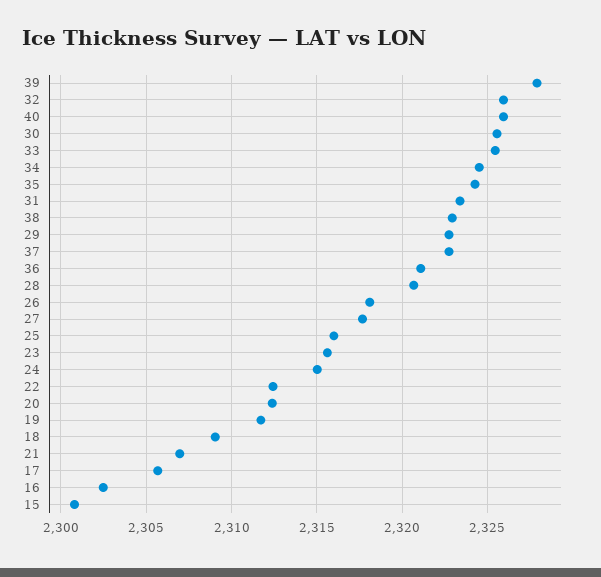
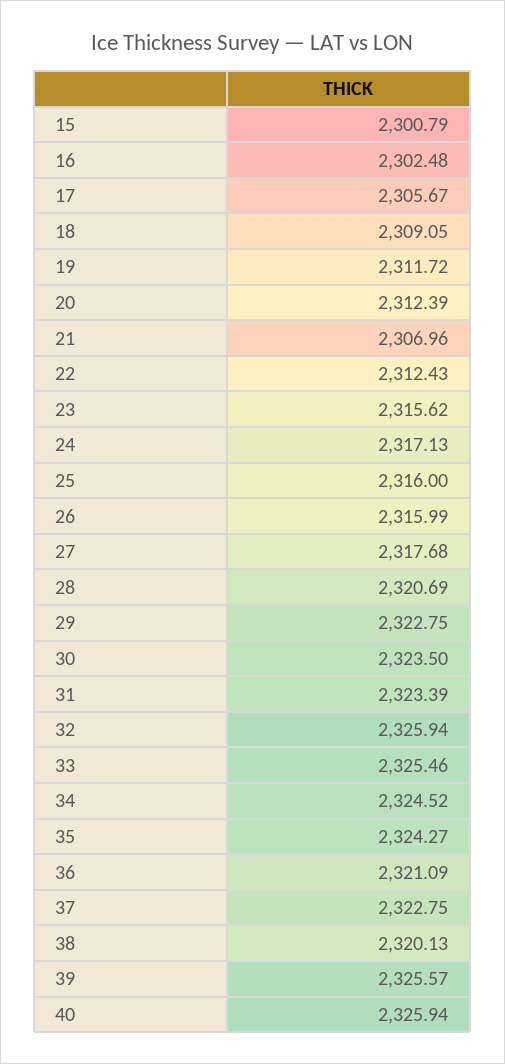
39: 2328 -> 2325.57
30: 2325.5 -> 2323.5
38: 2323 -> 2320.13
26: 2318 -> 2315.99
24: 2315 -> 2317.13

